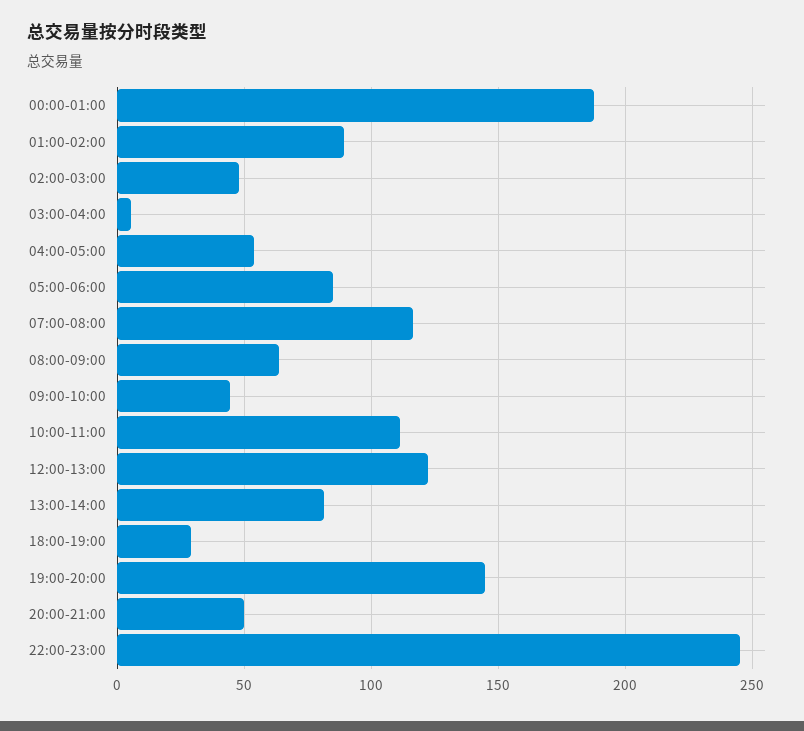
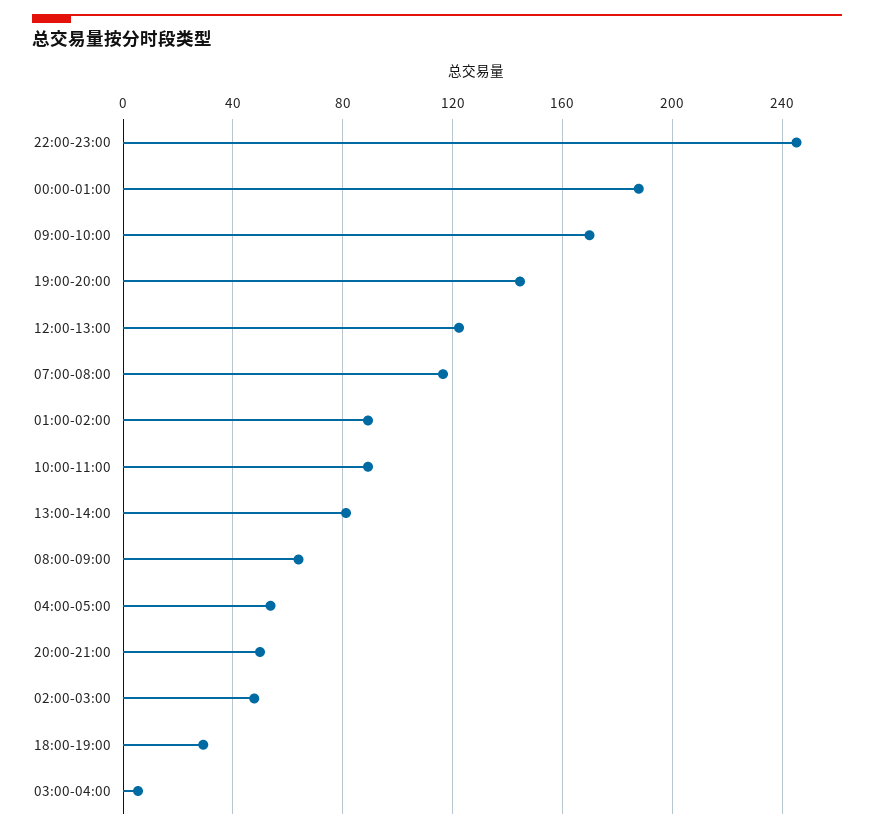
05:00-06:00: 85 -> none
09:00-10:00: 45 -> 170
10:00-11:00: 110 -> 90

